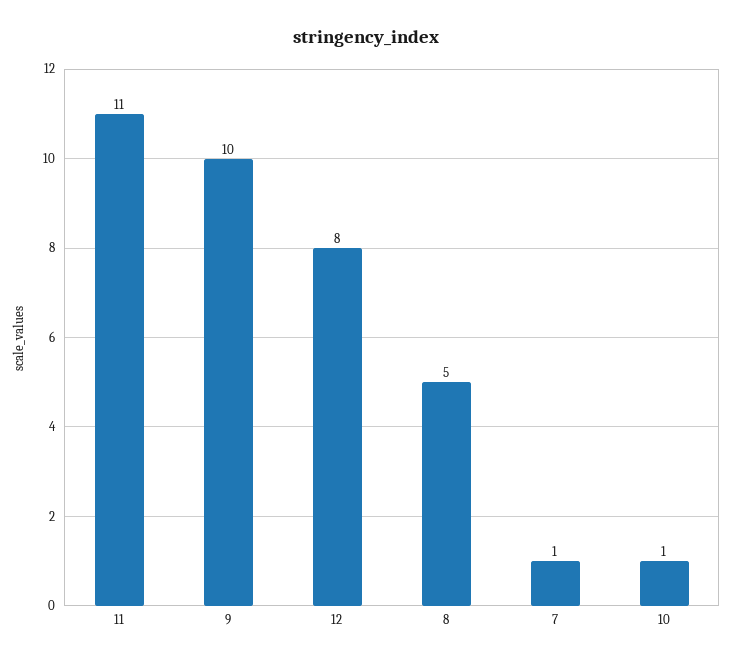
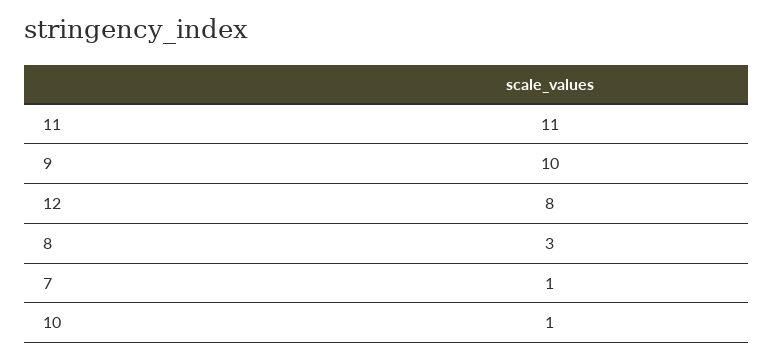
8: 5 -> 3

